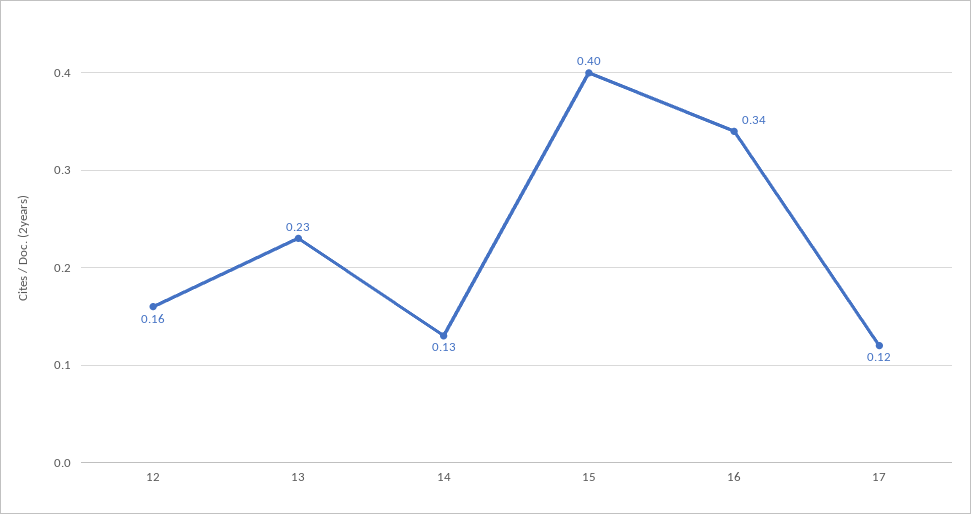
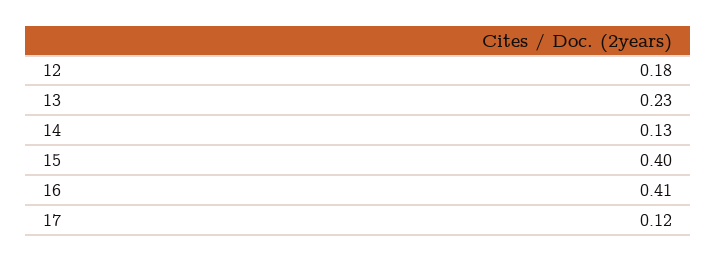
12: 0.16 -> 0.18
16: 0.34 -> 0.41

